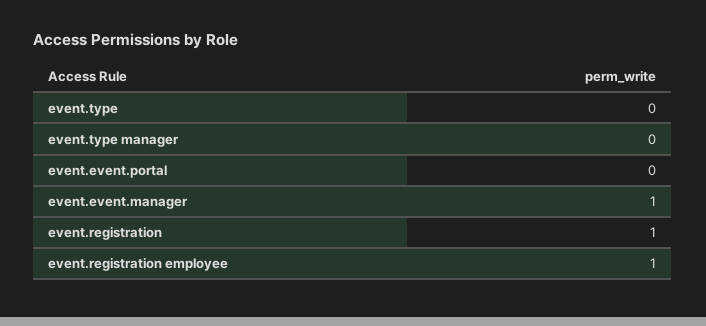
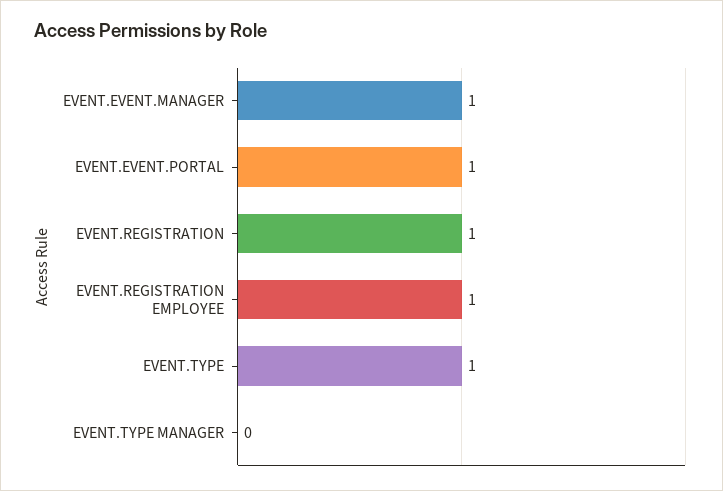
event.type: 0 -> 1
event.event.portal: 0 -> 1

